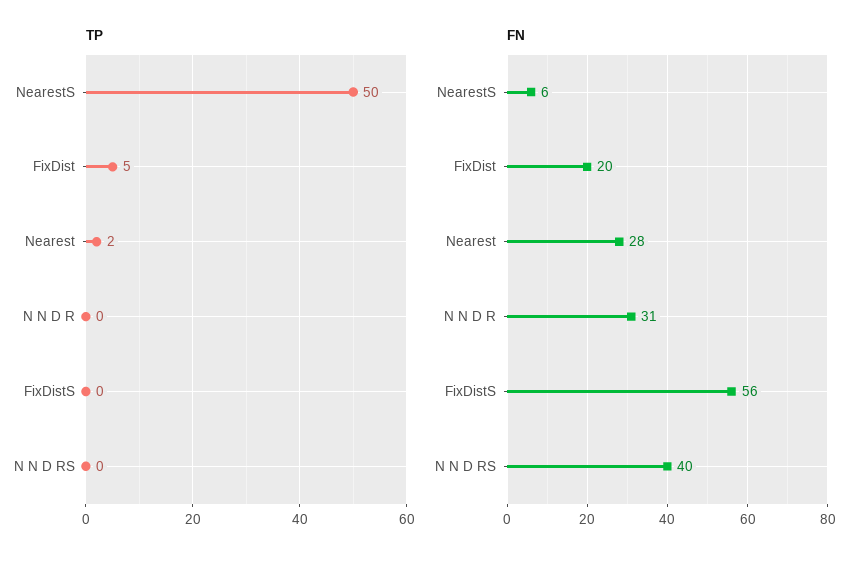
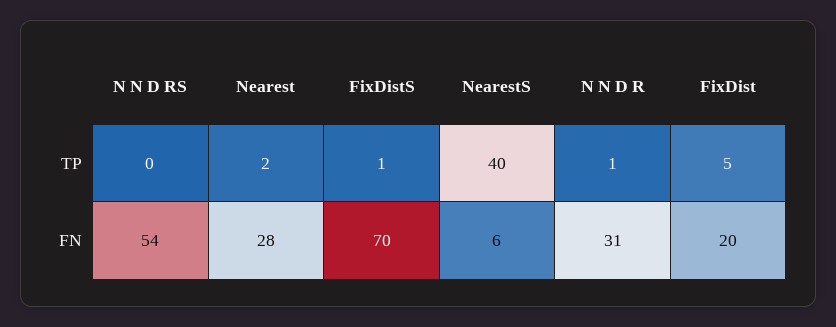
TP, NearestS: 50 -> 40
TP, N N D R: 0 -> 1
TP, FixDistS: 0 -> 1
FN, FixDistS: 56 -> 70
FN, N N D RS: 40 -> 54

